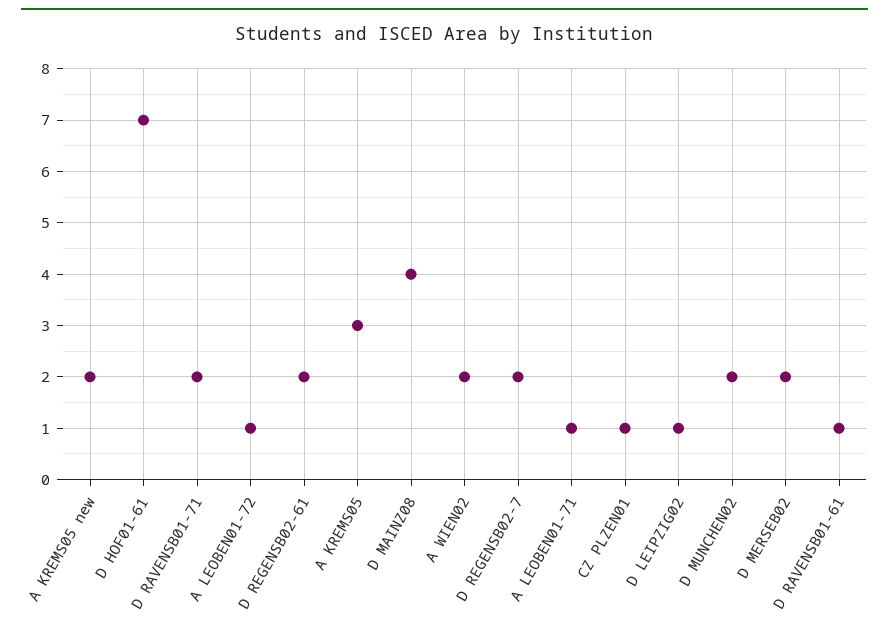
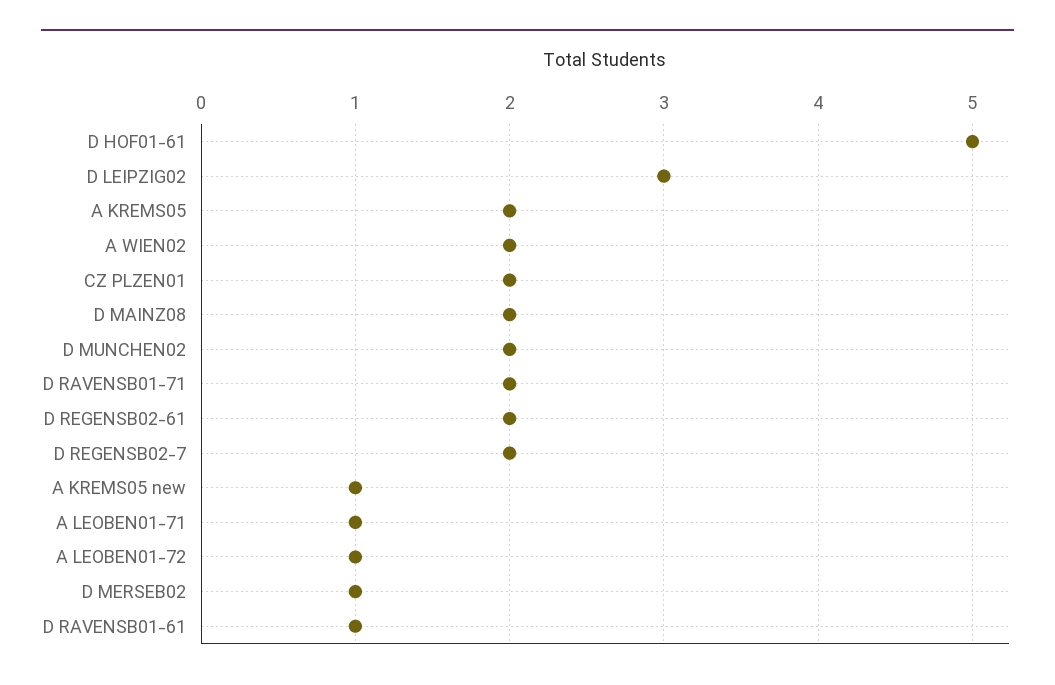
A KREMS05 new: 2 -> 1
D HOF01-61: 7 -> 5
A KREMS05: 3 -> 2
D MAINZ08: 4 -> 2
CZ PLZEN01: 1 -> 2
D LEIPZIG02: 1 -> 3
D MERSEB02: 2 -> 1

